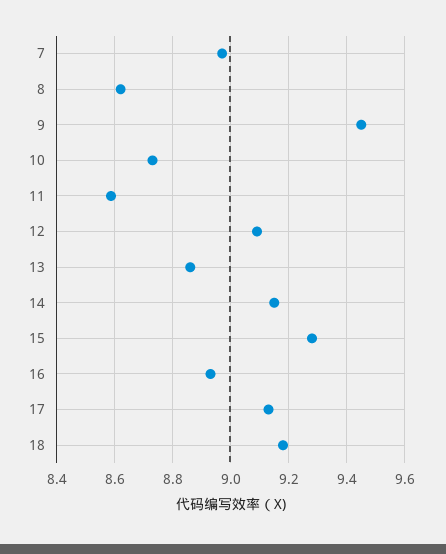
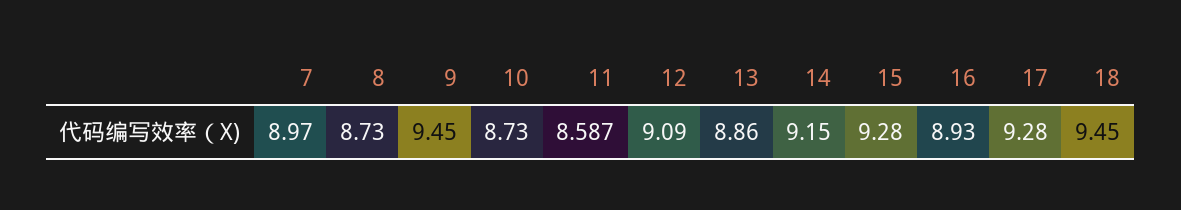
8: 8.625 -> 8.73
17: 9.125 -> 9.28
18: 9.175 -> 9.45

